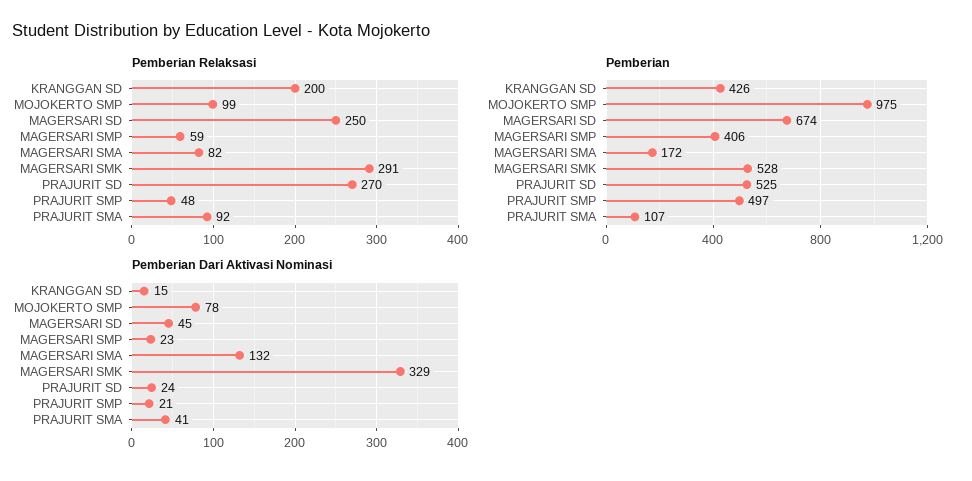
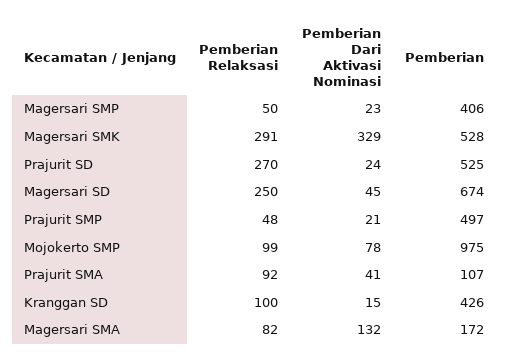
Pemberian Relaksasi, KRANGGAN SD: 200 -> 100
Pemberian Relaksasi, MAGERSARI SMP: 59 -> 50

